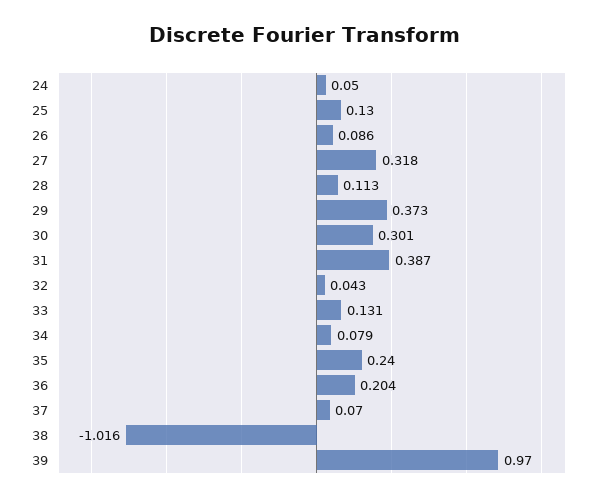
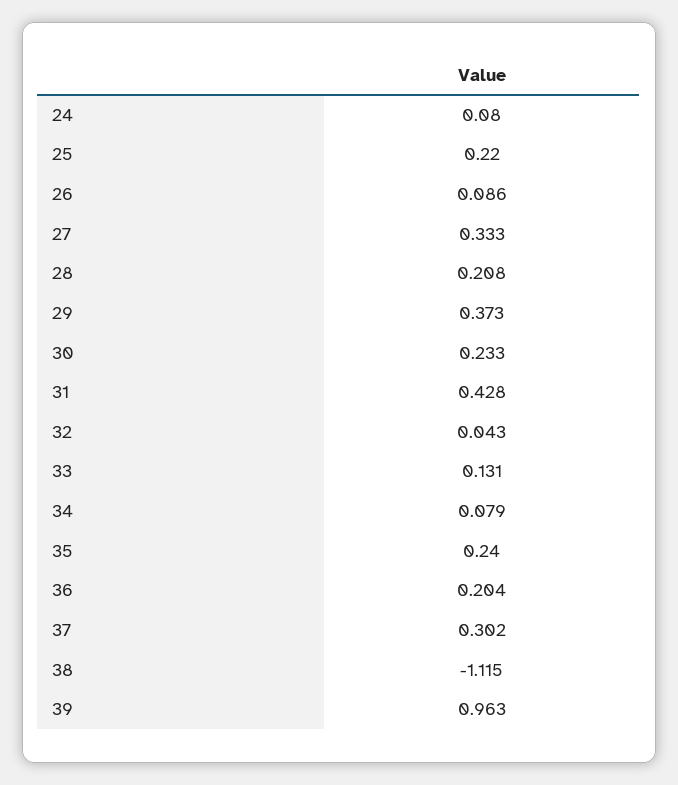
24: 0.05 -> 0.08
25: 0.13 -> 0.22
27: 0.318 -> 0.333
28: 0.113 -> 0.208
30: 0.301 -> 0.233
31: 0.387 -> 0.428
37: 0.07 -> 0.302
38: -1.016 -> -1.115
39: 0.97 -> 0.963

